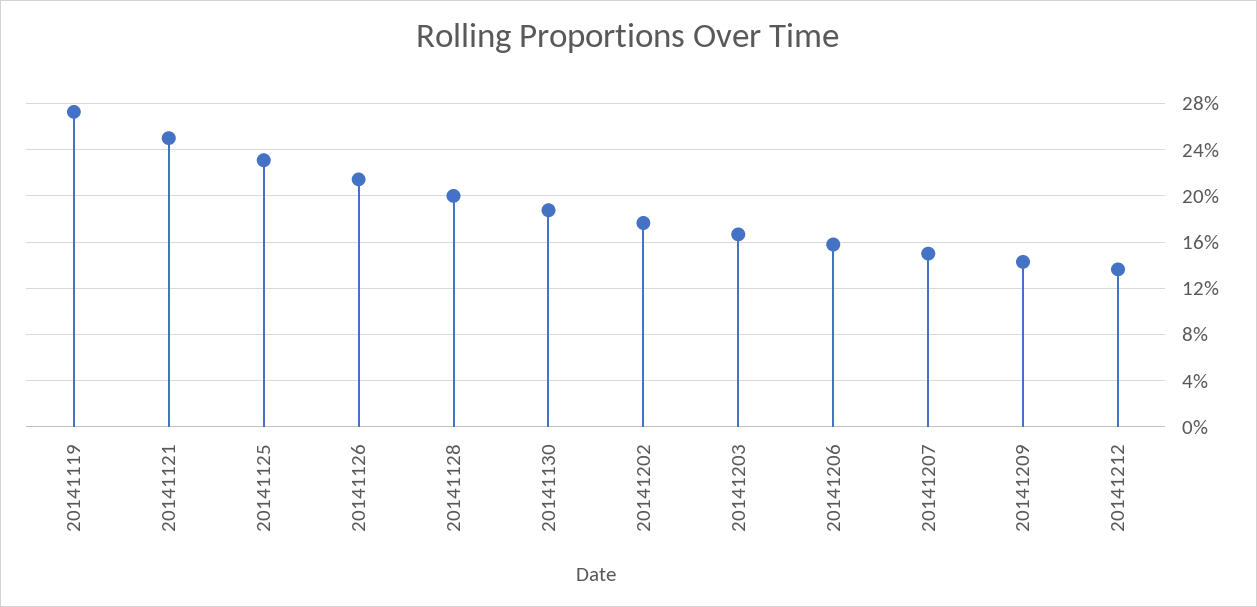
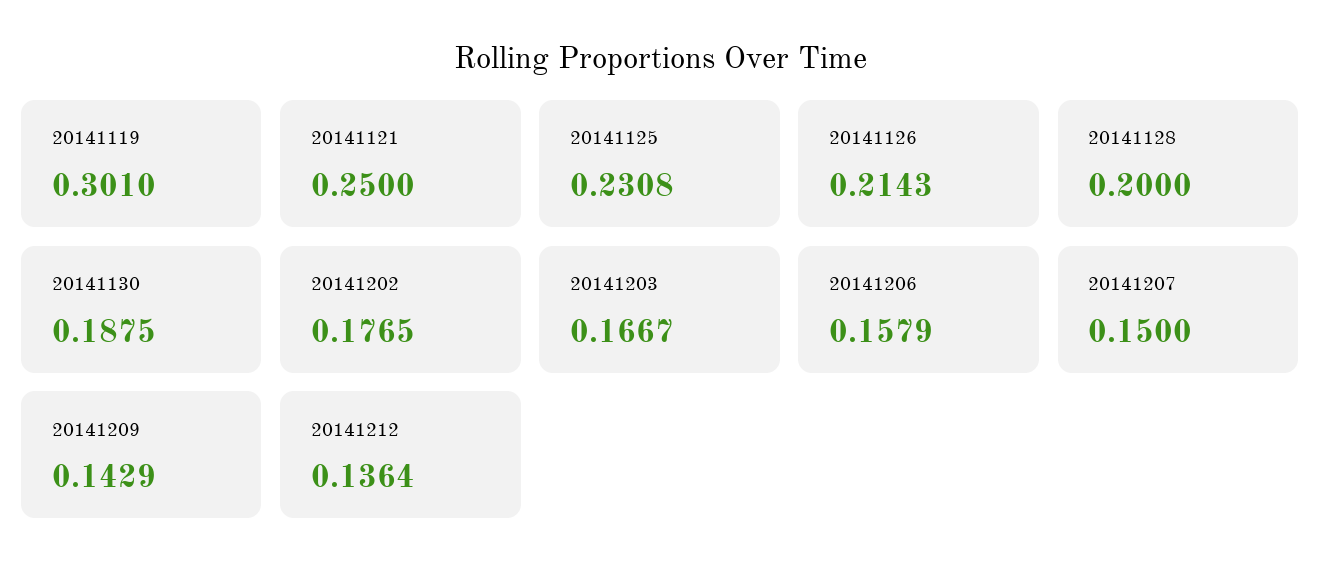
20141119: 0.27 -> 0.301

